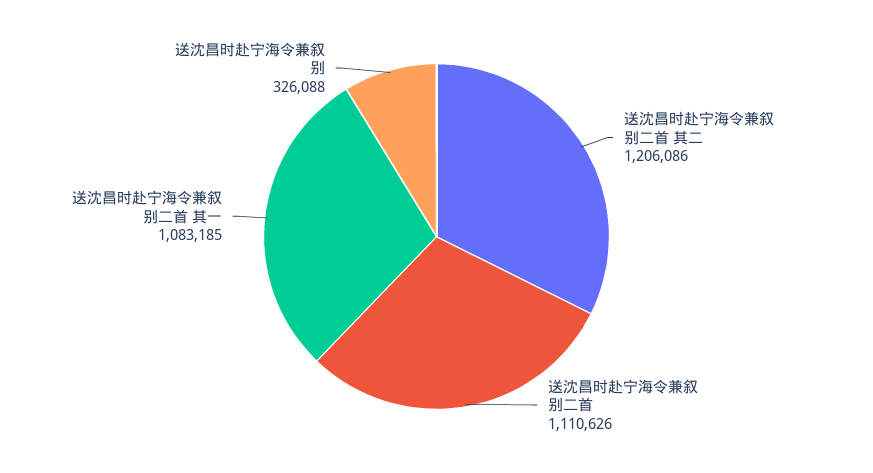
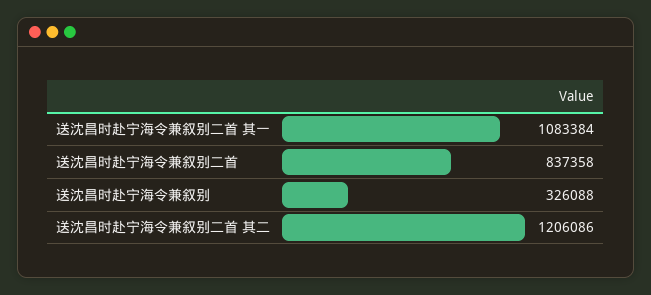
送沈昌时赴宁海令兼叙别二首: 1110626 -> 837358
送沈昌时赴宁海令兼叙别二首 其一: 1083185 -> 1083384

